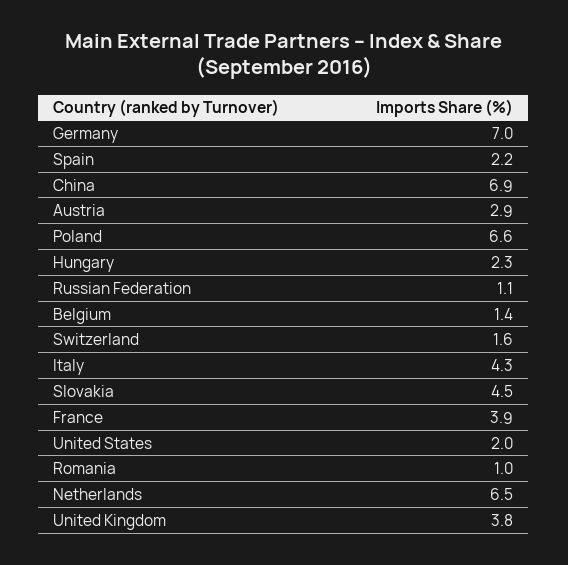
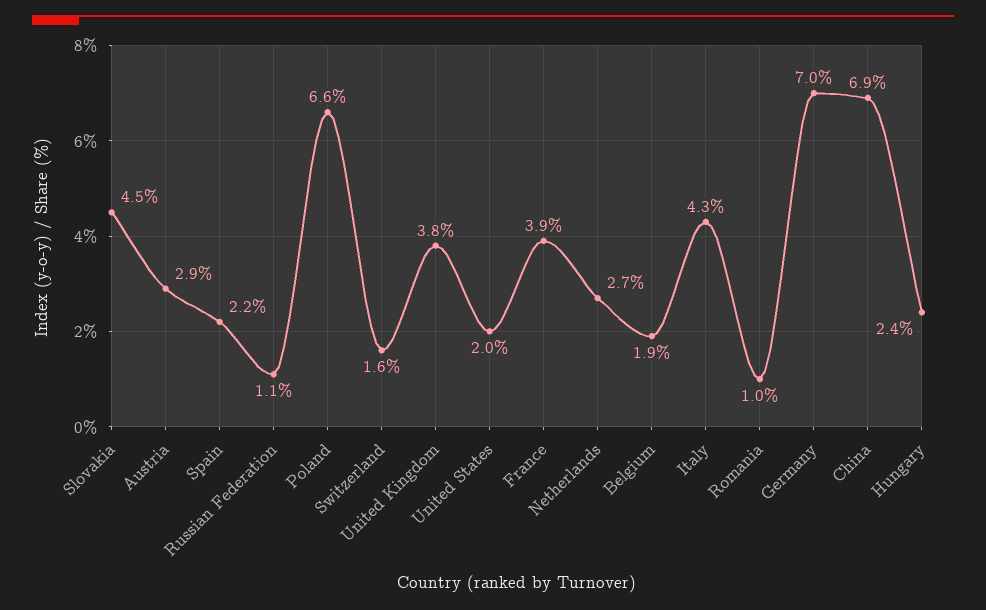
Hungary: 2.3 -> 2.4
Belgium: 1.4 -> 1.9
Netherlands: 6.5 -> 2.7

